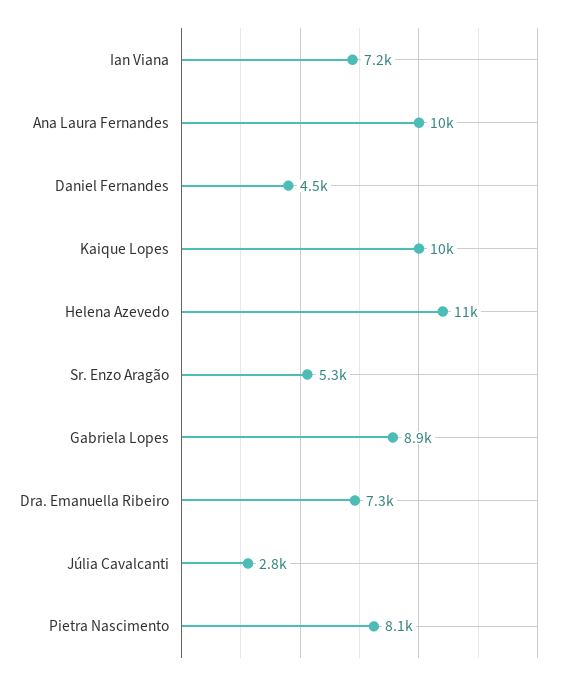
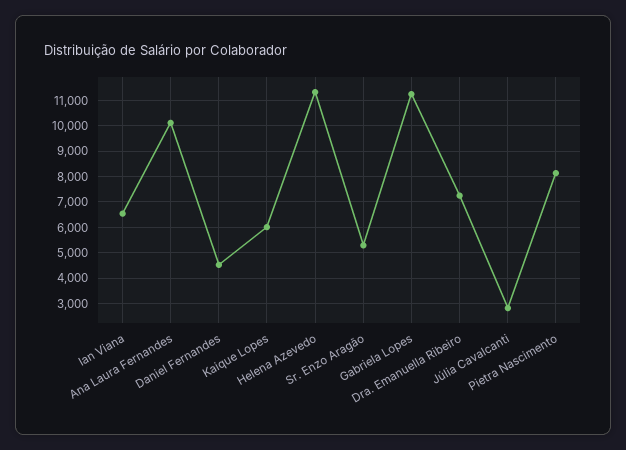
Ian Viana: 7200 -> 6500
Kaique Lopes: 10000 -> 6000
Gabriela Lopes: 8900 -> 11250

